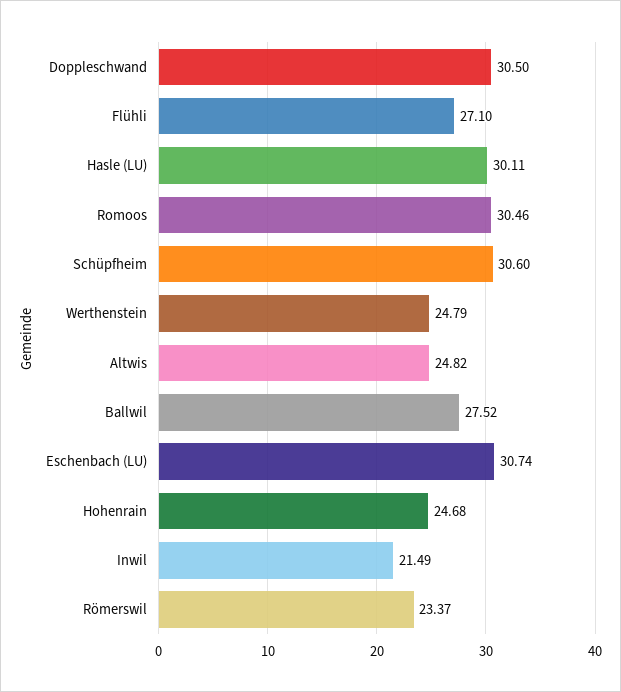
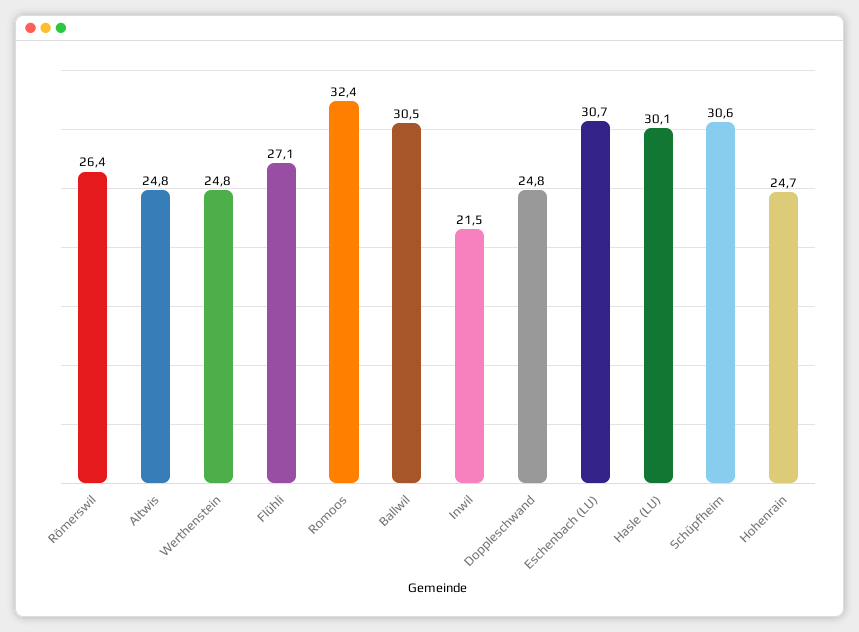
Doppleschwand: 30.5 -> 24.8
Romoos: 30.46 -> 32.4
Ballwil: 27.52 -> 30.5
Römerswil: 23.37 -> 26.4

